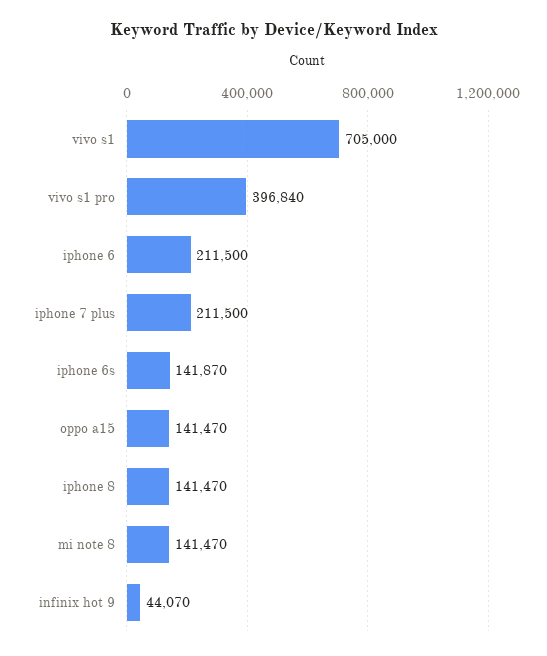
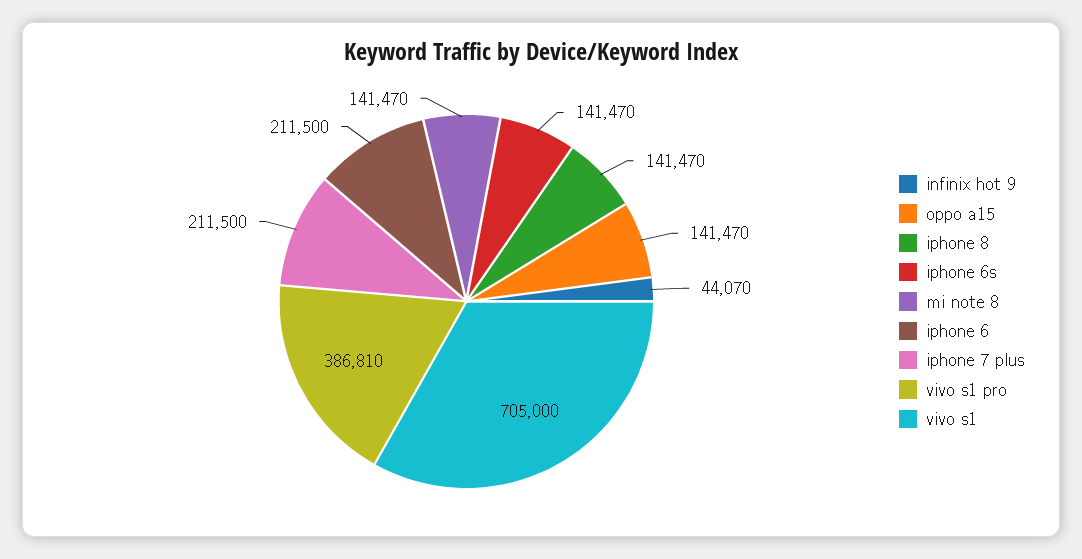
vivo s1 pro: 396840 -> 386810
iphone 6s: 141870 -> 141470

